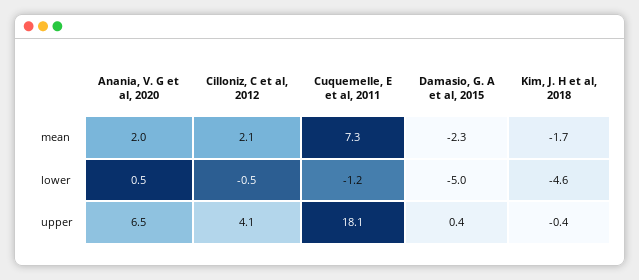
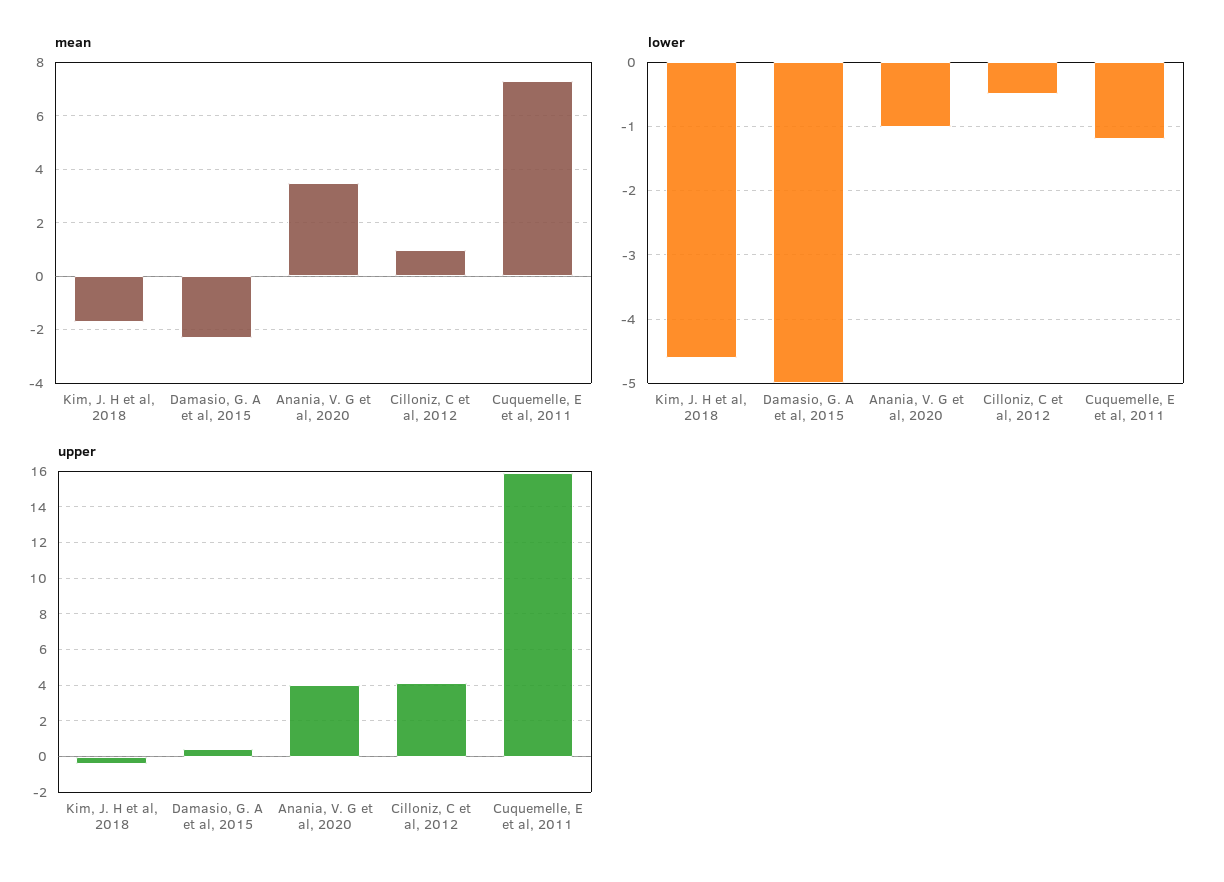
mean, Anania, V. G et al, 2020: 2 -> 3.5
mean, Cilloniz, C et al, 2012: 2.1 -> 1
lower, Anania, V. G et al, 2020: 0.5 -> -1
upper, Anania, V. G et al, 2020: 6.5 -> 4
upper, Cuquemelle, E et al, 2011: 18.1 -> 16

